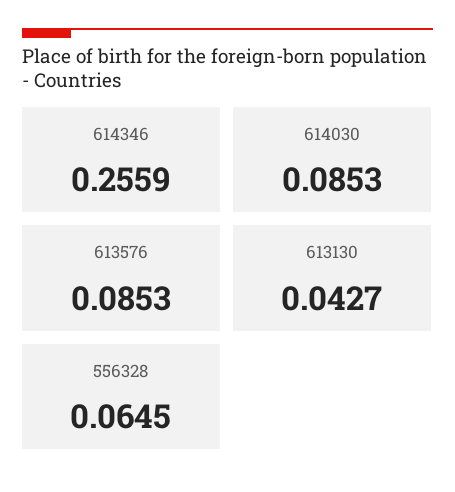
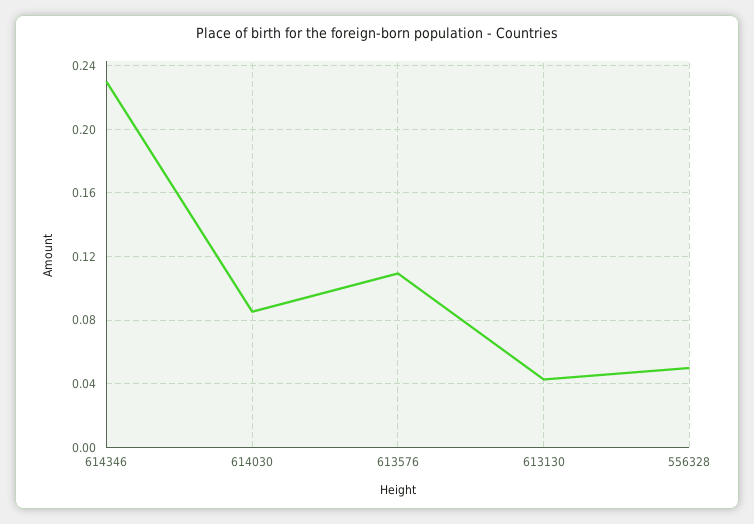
614346: 0.2559 -> 0.23
613576: 0.0853 -> 0.11
556328: 0.0645 -> 0.05

